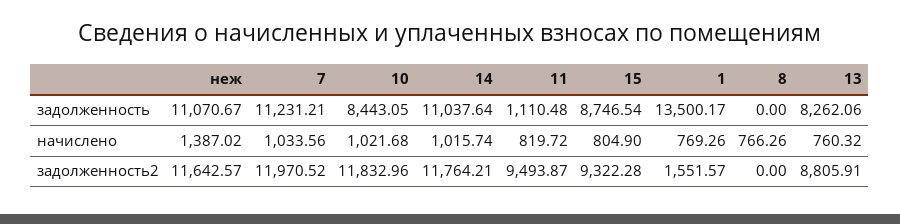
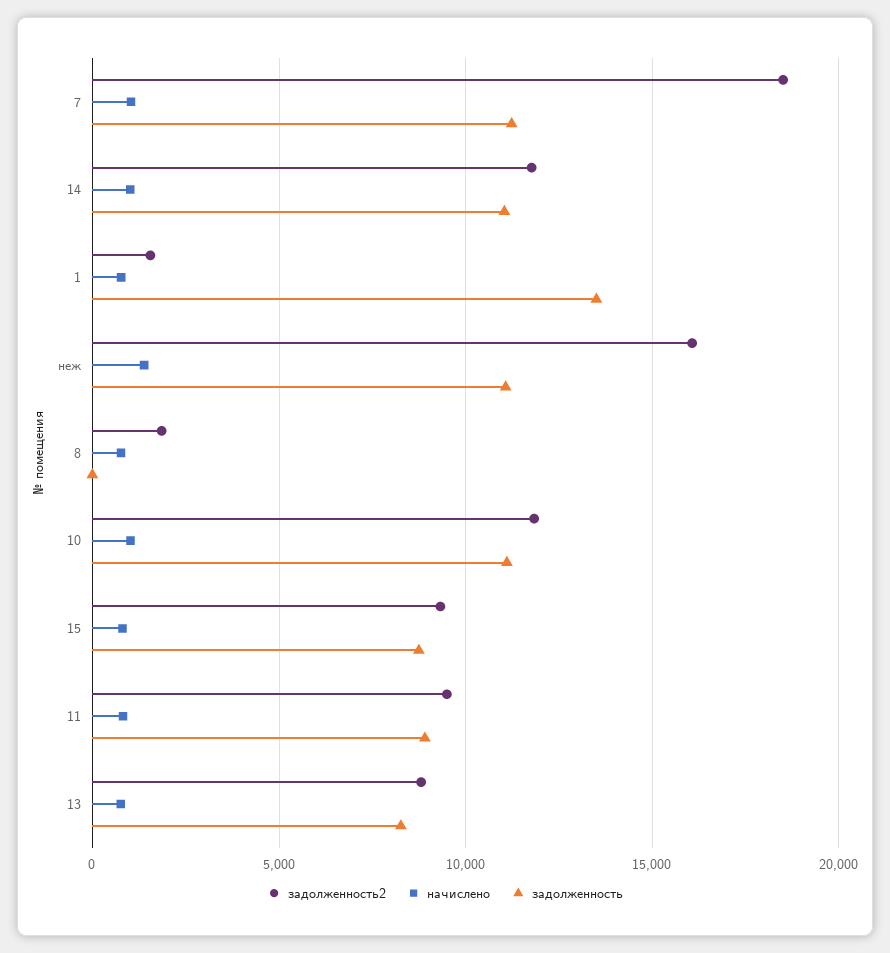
задолженность, 10: 8443.05 -> 11000
задолженность, 11: 1110.48 -> 9000
задолженность2, неж: 11642.57 -> 16000
задолженность2, 7: 11970.52 -> 18500
задолженность2, 8: 0 -> 2000

